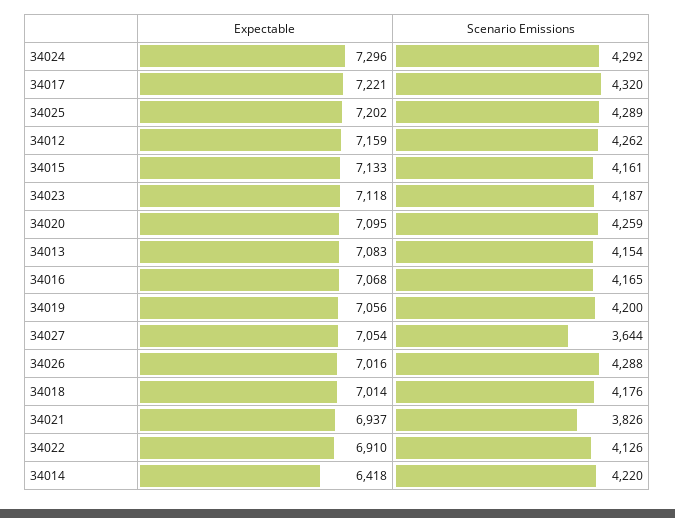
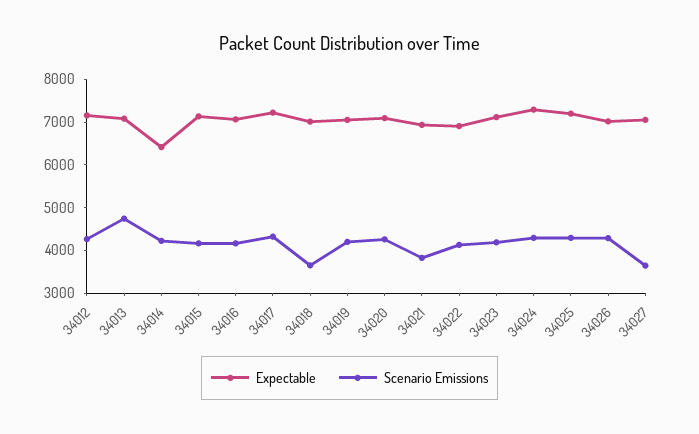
Scenario Emissions, 34013: 4154 -> 4800
Scenario Emissions, 34018: 4176 -> 3600

